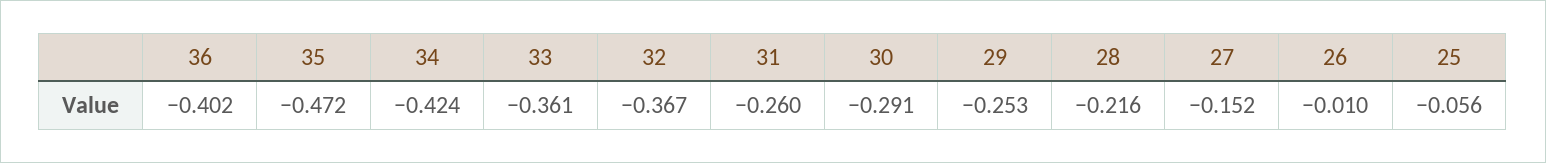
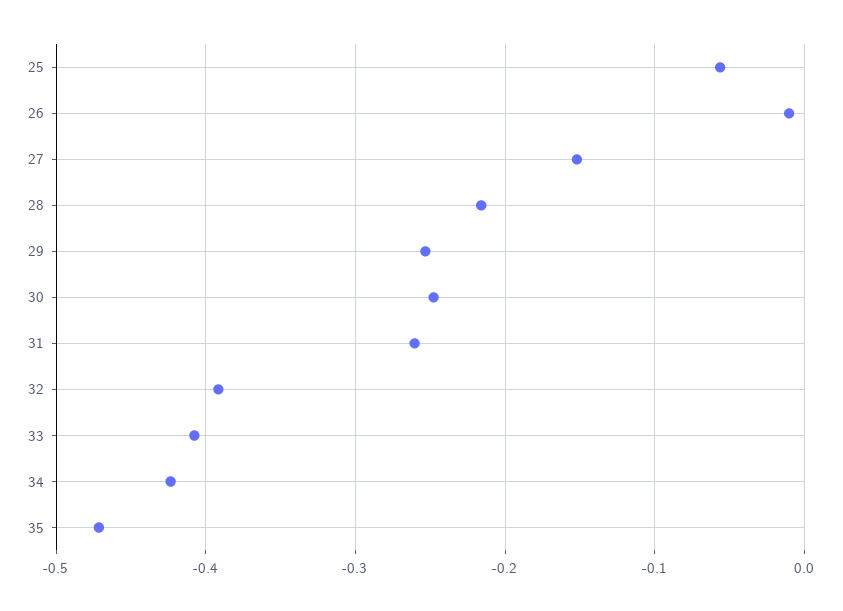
36: -0.402 -> none
33: -0.361 -> -0.41
32: -0.367 -> -0.39
30: -0.291 -> -0.25

